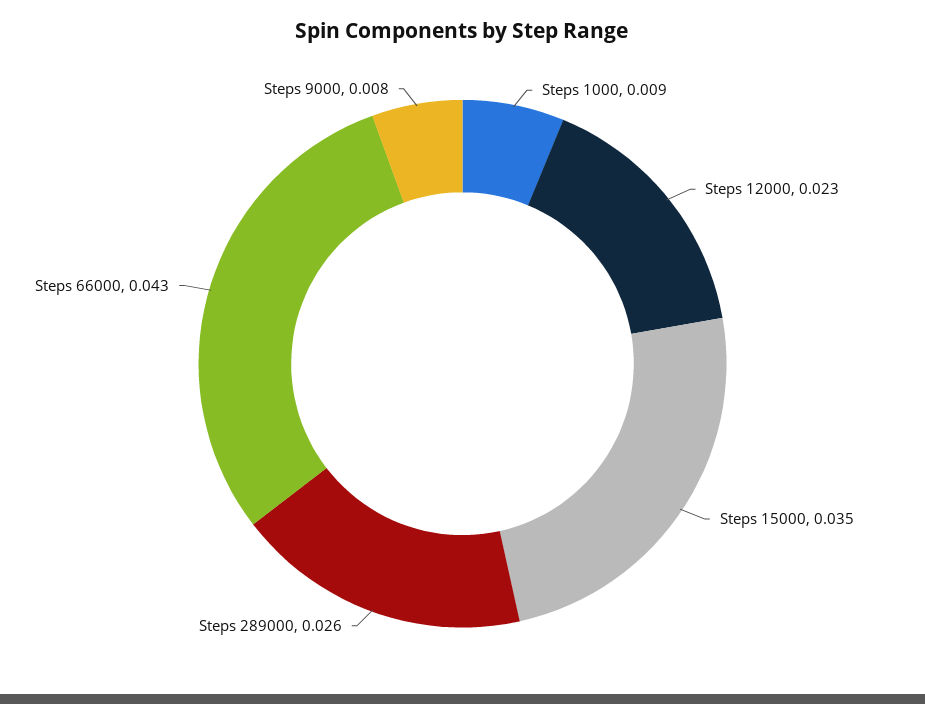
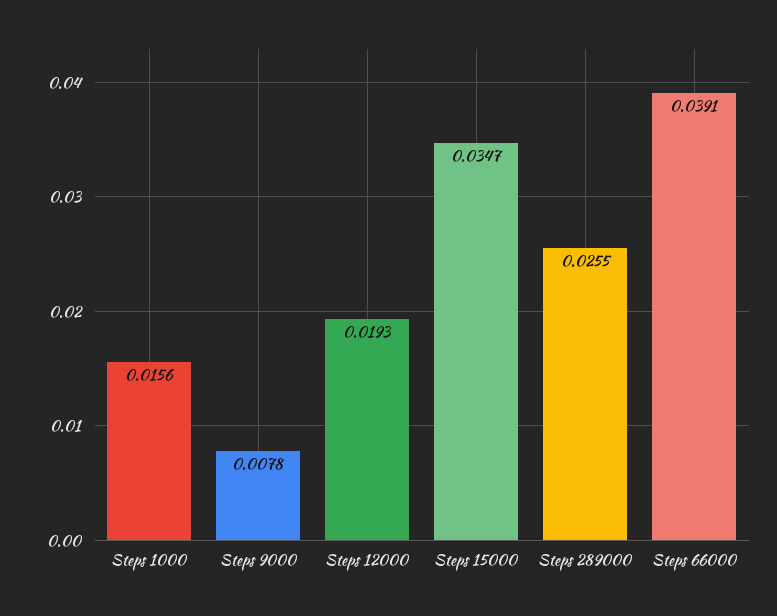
Steps 1000: 0.009 -> 0.0156
Steps 12000: 0.023 -> 0.0193
Steps 66000: 0.043 -> 0.0391

